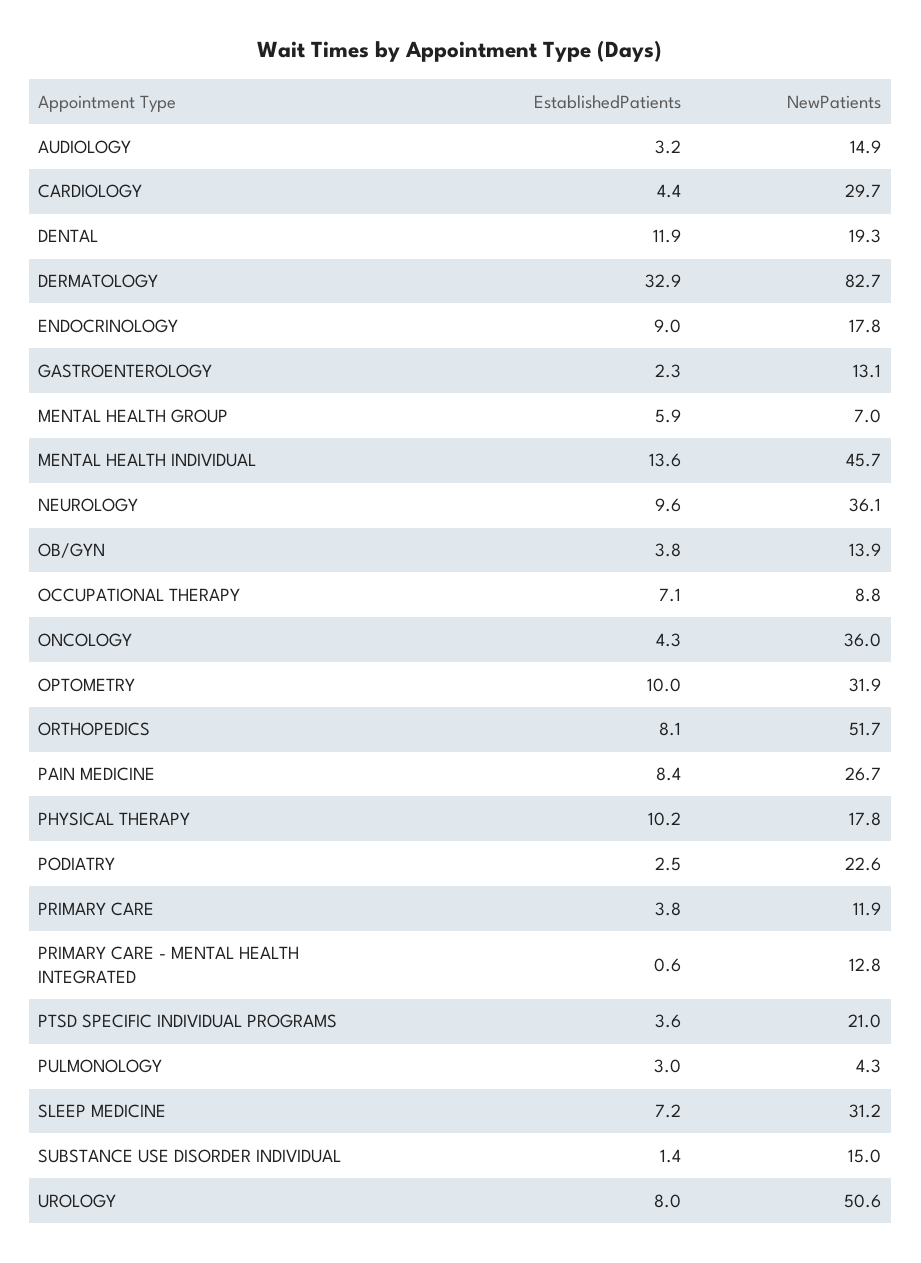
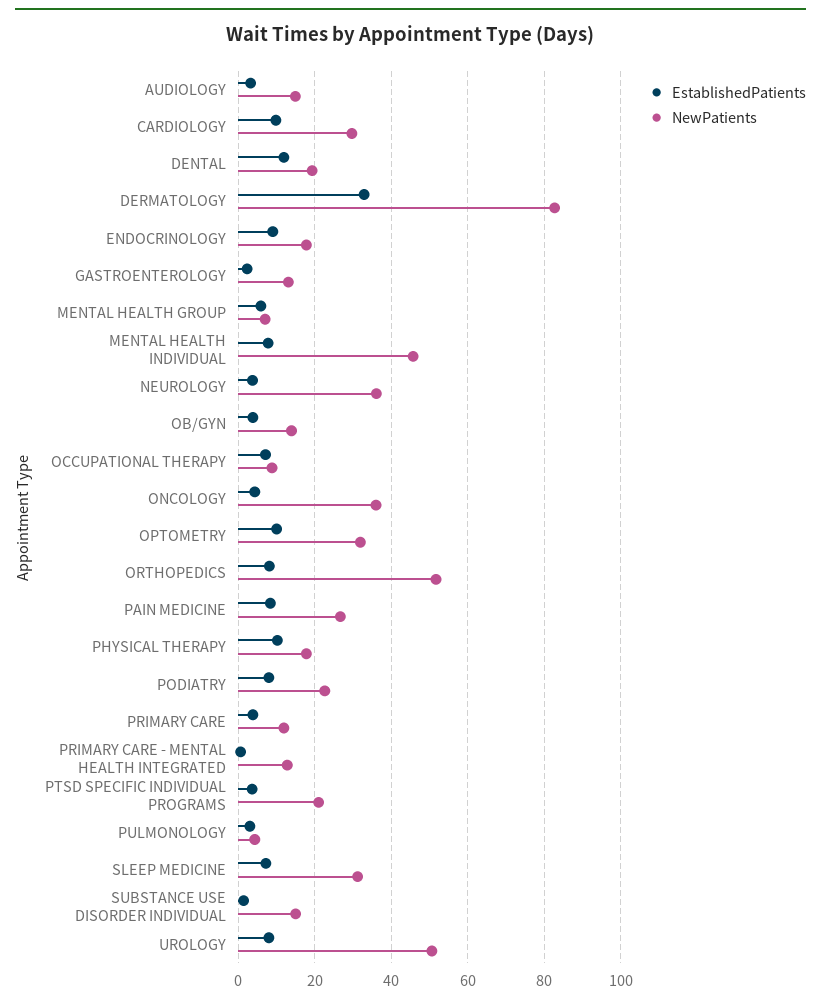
EstablishedPatients, CARDIOLOGY: 4.4 -> 10
EstablishedPatients, MENTAL HEALTH INDIVIDUAL: 13.6 -> 8
EstablishedPatients, NEUROLOGY: 9.6 -> 4
EstablishedPatients, PODIATRY: 2.5 -> 8

